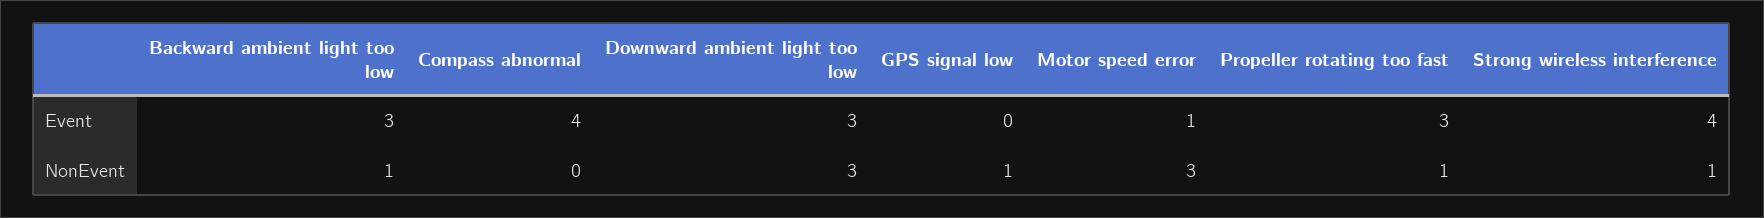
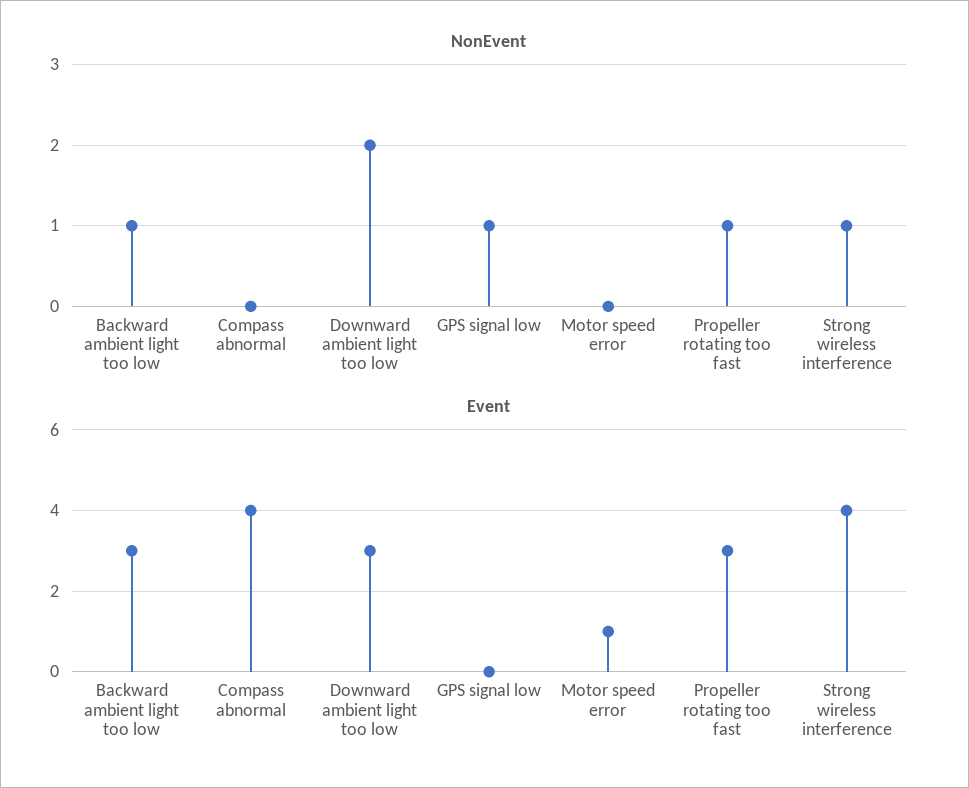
NonEvent, Downward ambient light too low: 3 -> 2
NonEvent, Motor speed error: 3 -> 0

